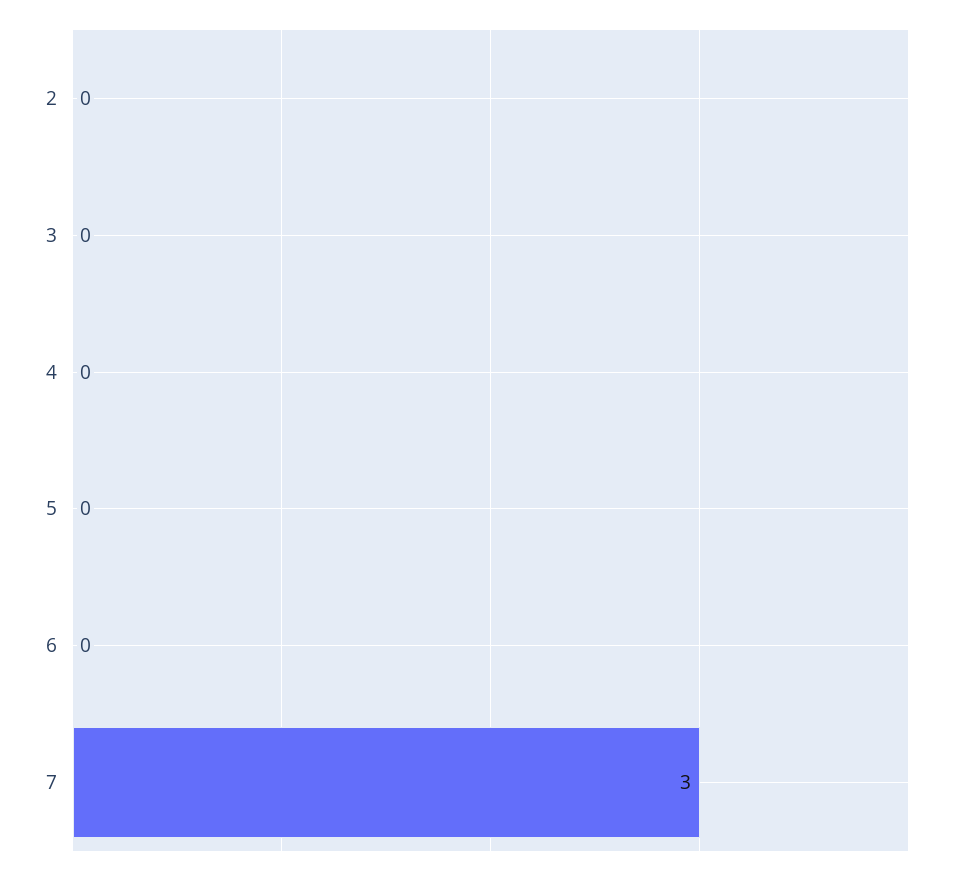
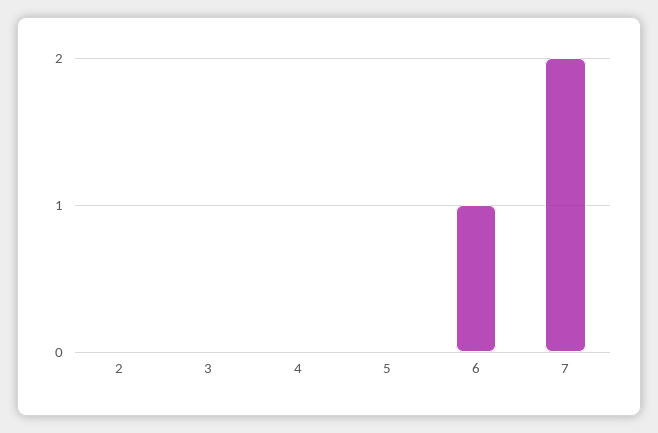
6: 0 -> 1
7: 3 -> 2

